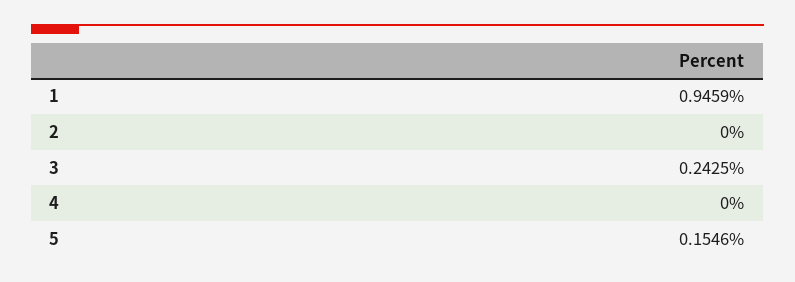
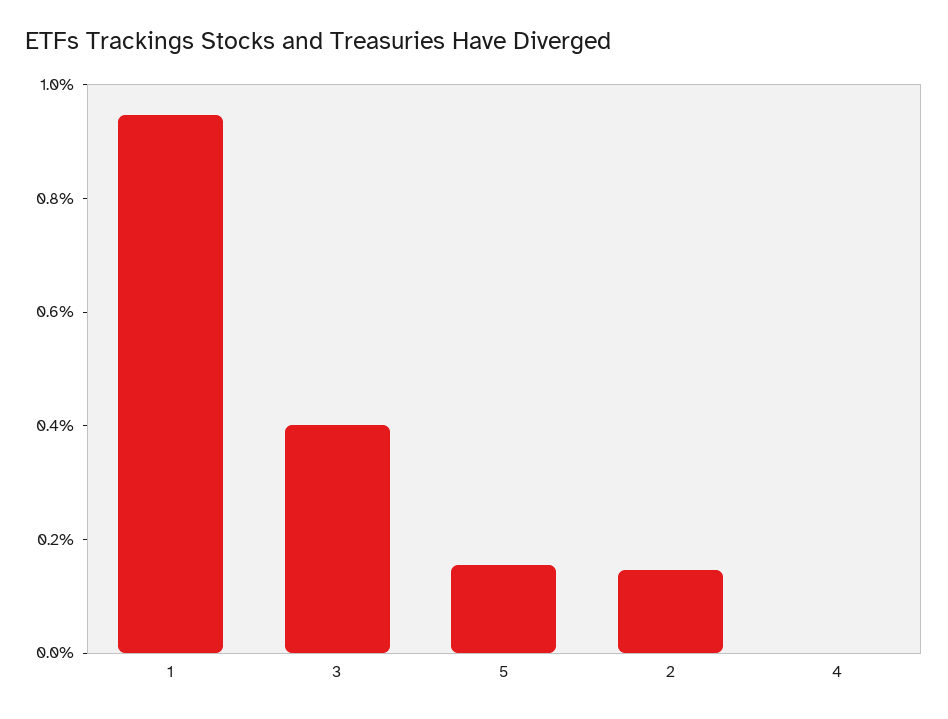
2: 0 -> 0.15
3: 0.2425 -> 0.4

